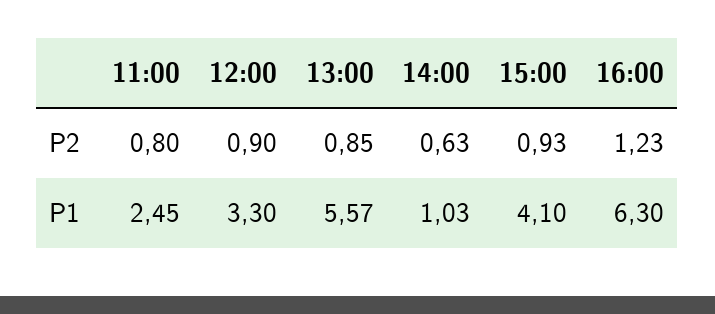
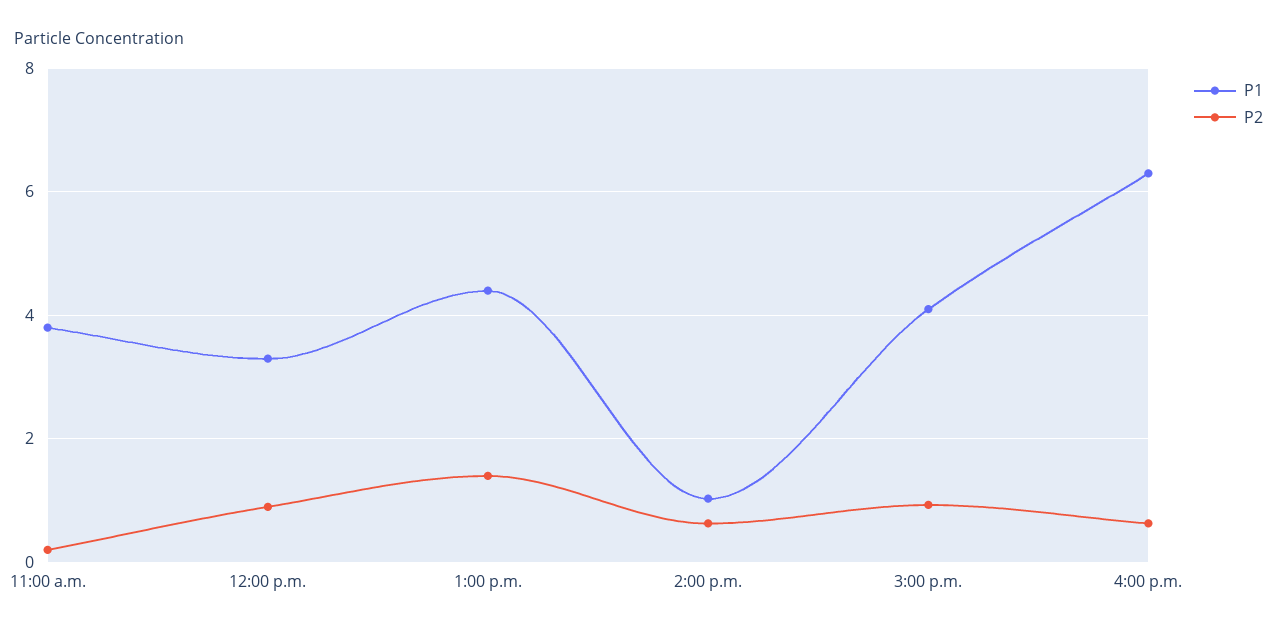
P2, 11:00: 0.8 -> 0.2
P2, 13:00: 0.85 -> 1.4
P2, 16:00: 1.23 -> 0.6
P1, 11:00: 2.45 -> 3.8
P1, 13:00: 5.57 -> 4.4

